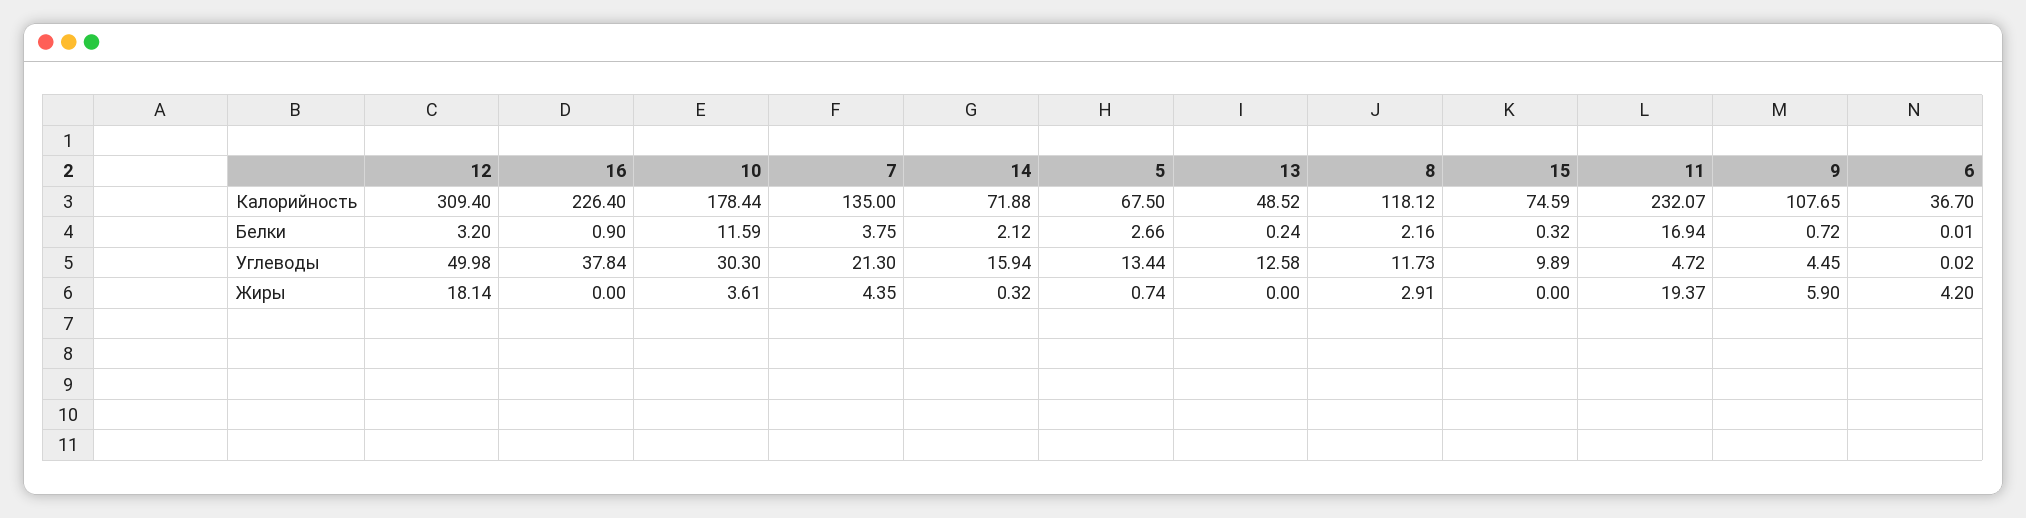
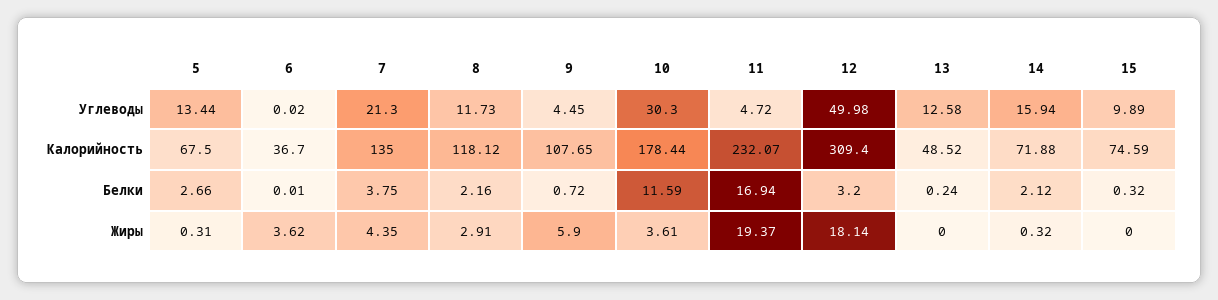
16, Калорийность: 226.4 -> none
16, Белки: 0.9 -> none
16, Углеводы: 37.84 -> none
16, Жиры: 0 -> none
5, Жиры: 0.74 -> 0.31
6, Жиры: 4.2 -> 3.62

